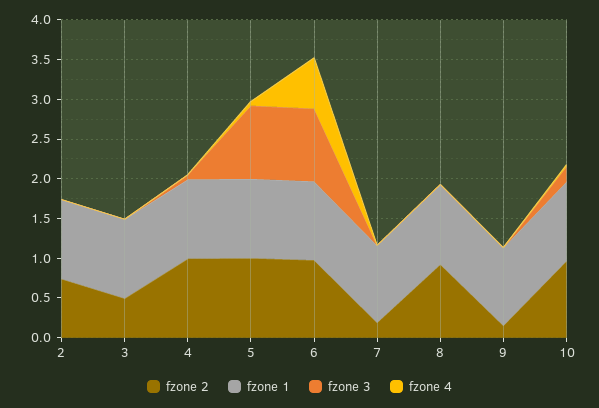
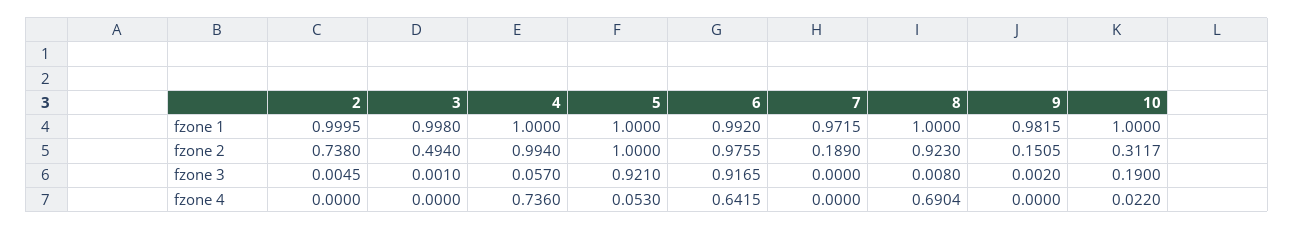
fzone 4, 4: 0 -> 0.736
fzone 4, 8: 0 -> 0.6904
fzone 2, 10: 1 -> 0.3117

